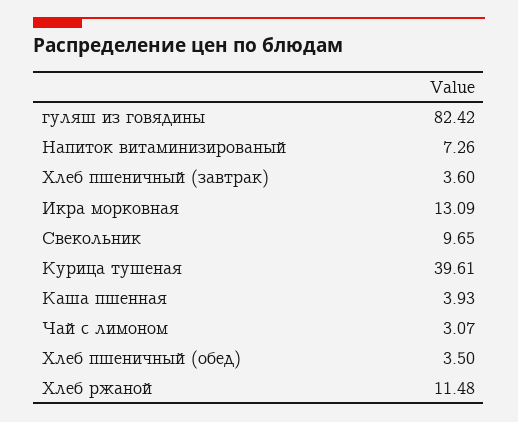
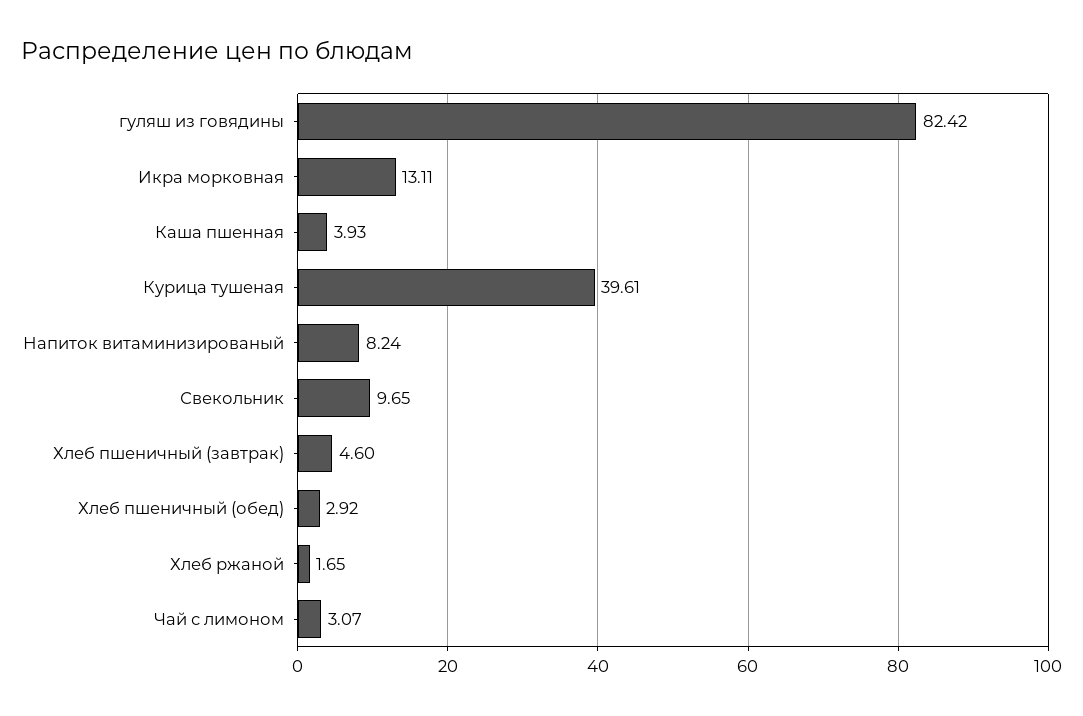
Напиток витаминизированый: 7.26 -> 8.24
Хлеб пшеничный (завтрак): 3.6 -> 4.6
Икра морковная: 13.09 -> 13.11
Хлеб пшеничный (обед): 3.5 -> 2.92
Хлеб ржаной: 11.48 -> 1.65

